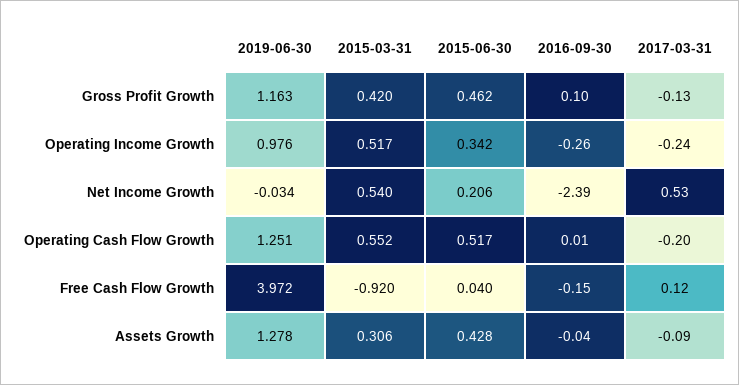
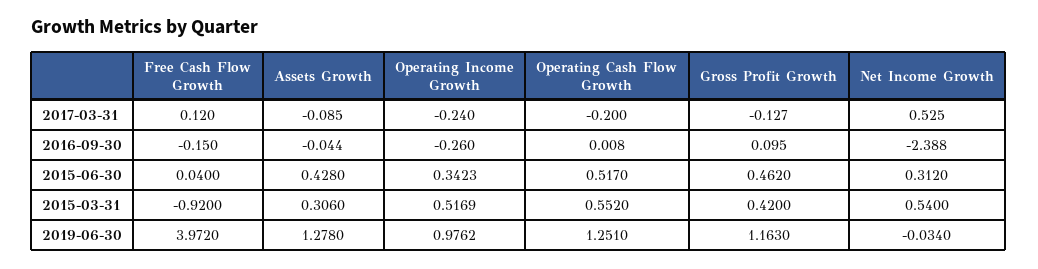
2015-06-30, Net Income Growth: 0.206 -> 0.312

